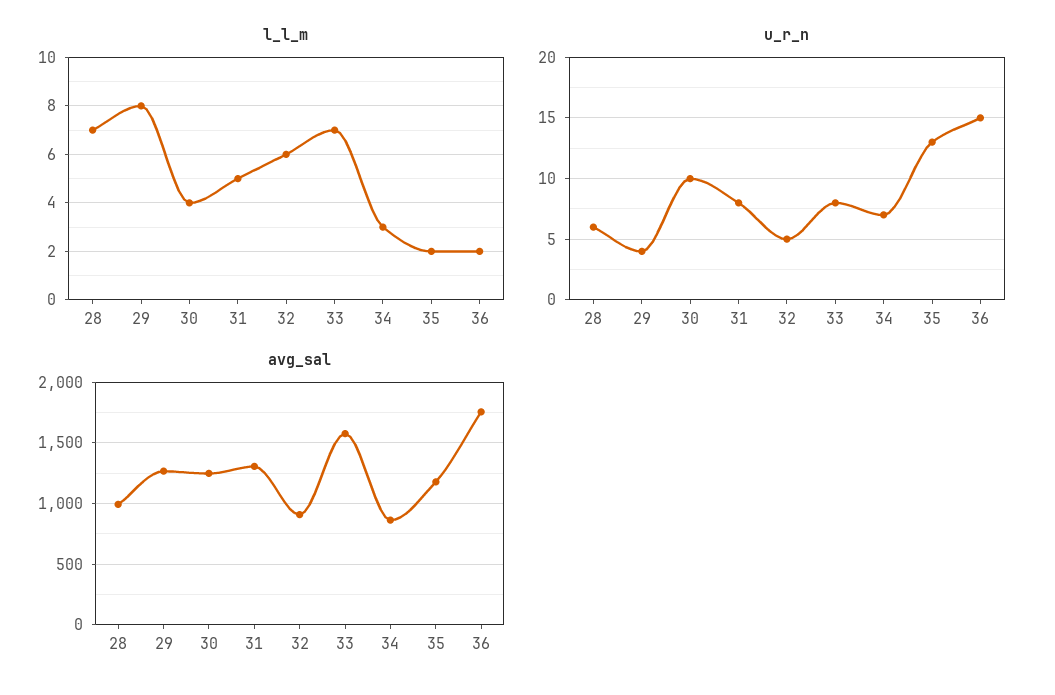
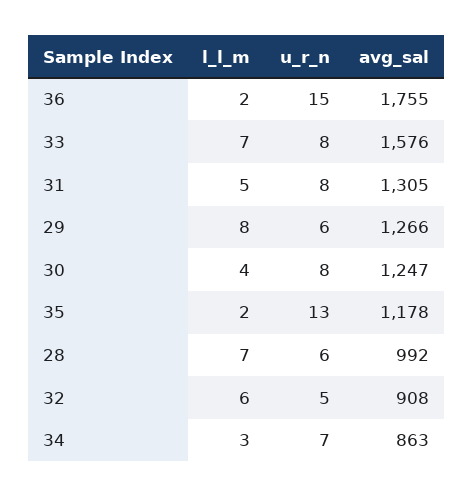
u_r_n, 29: 4 -> 6
u_r_n, 30: 10 -> 8

